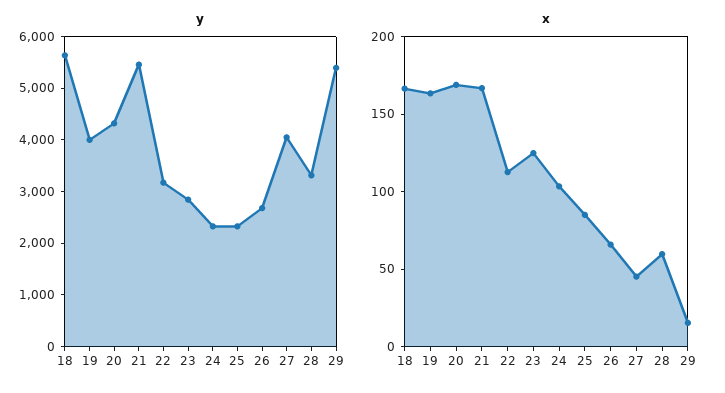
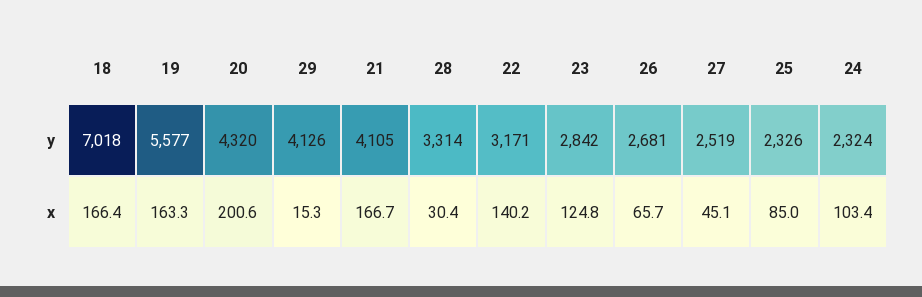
y, 18: 5600 -> 7018
y, 19: 4000 -> 5577
y, 21: 5400 -> 4105
y, 27: 4000 -> 2519
y, 29: 5400 -> 4126
x, 20: 170 -> 200.6
x, 22: 110 -> 140.2
x, 28: 60 -> 30.4

